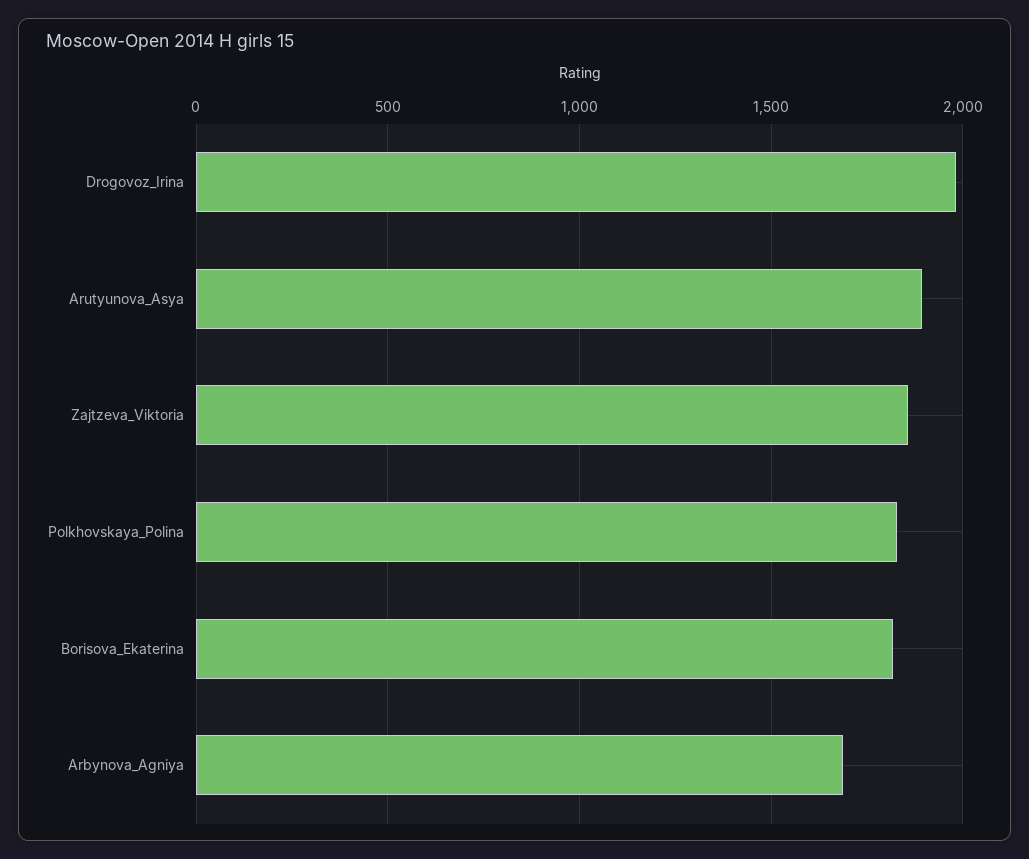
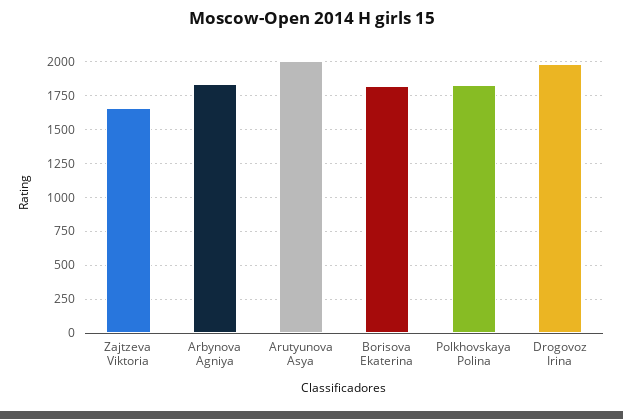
Arutyunova_Asya: 1900 -> 2000
Zajtzeva_Viktoria: 1850 -> 1650
Arbynova_Agniya: 1700 -> 1850

